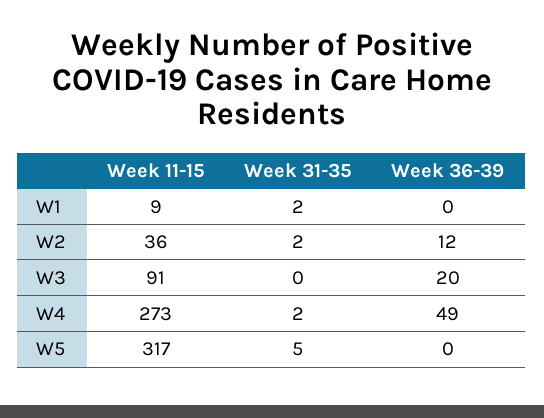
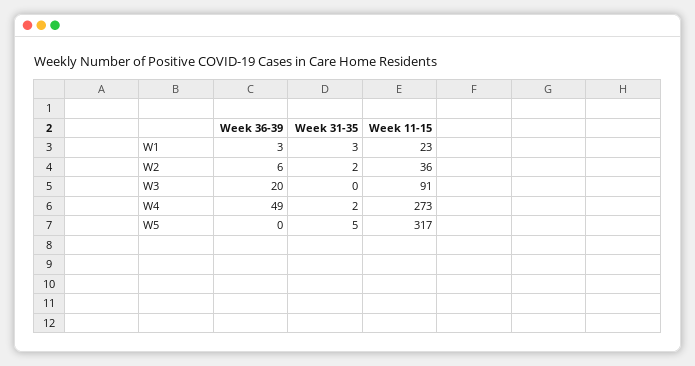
Week 11-15, W1: 9 -> 23
Week 31-35, W1: 2 -> 3
Week 36-39, W1: 0 -> 3
Week 36-39, W2: 12 -> 6

